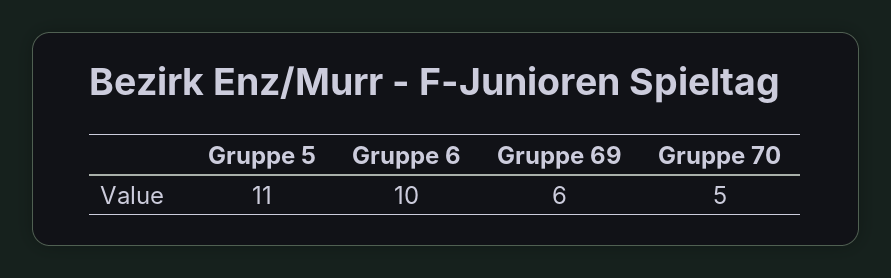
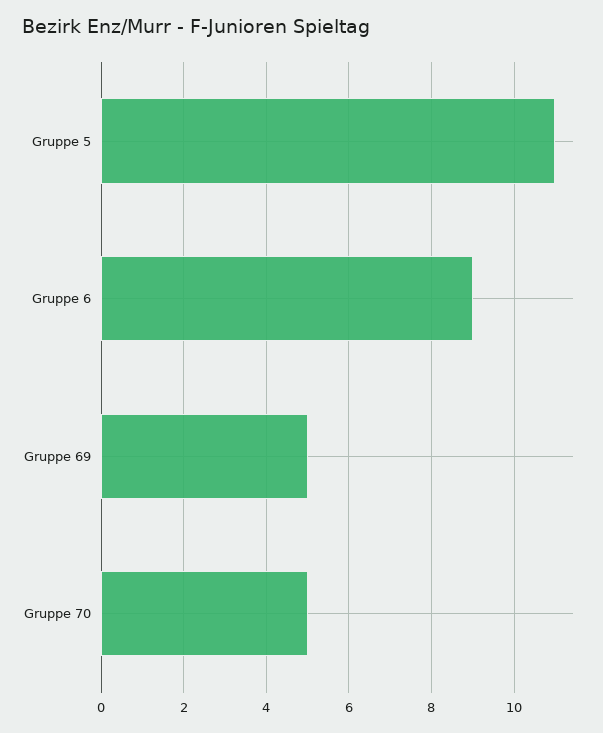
Gruppe 6: 10 -> 9
Gruppe 69: 6 -> 5

